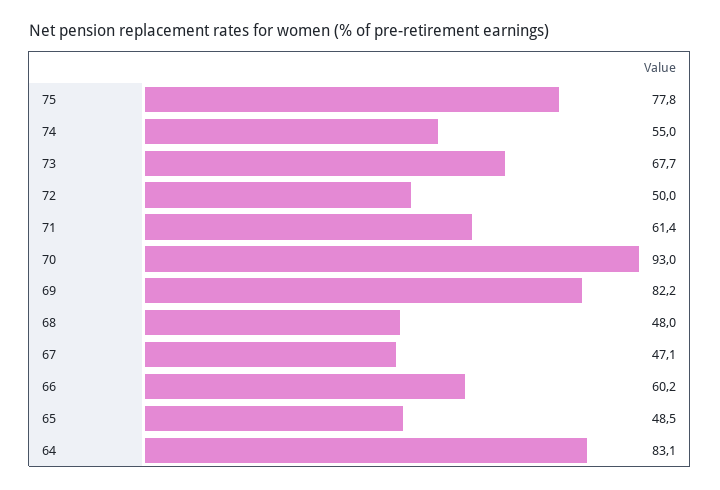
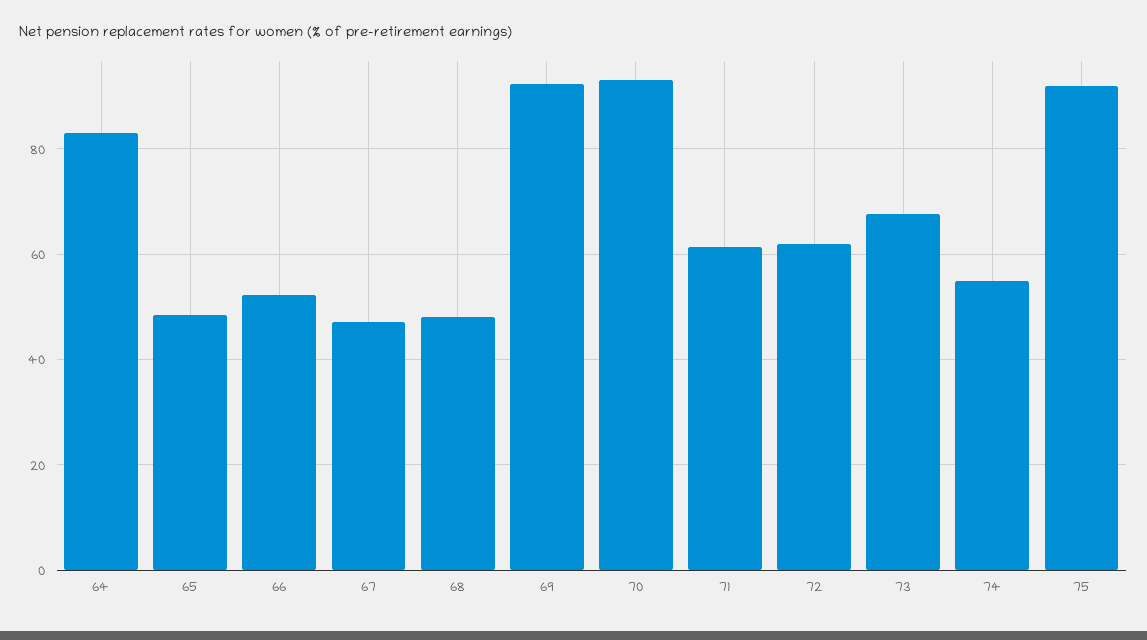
75: 77.8 -> 92
72: 50 -> 62
69: 82.2 -> 92
66: 60.2 -> 52

